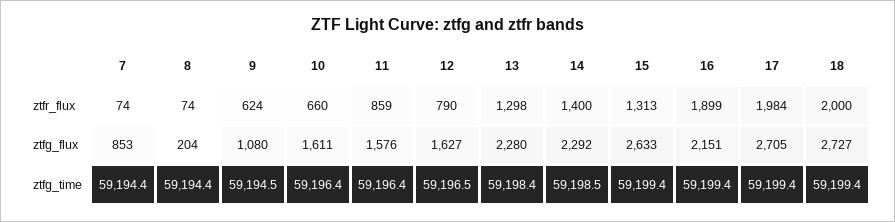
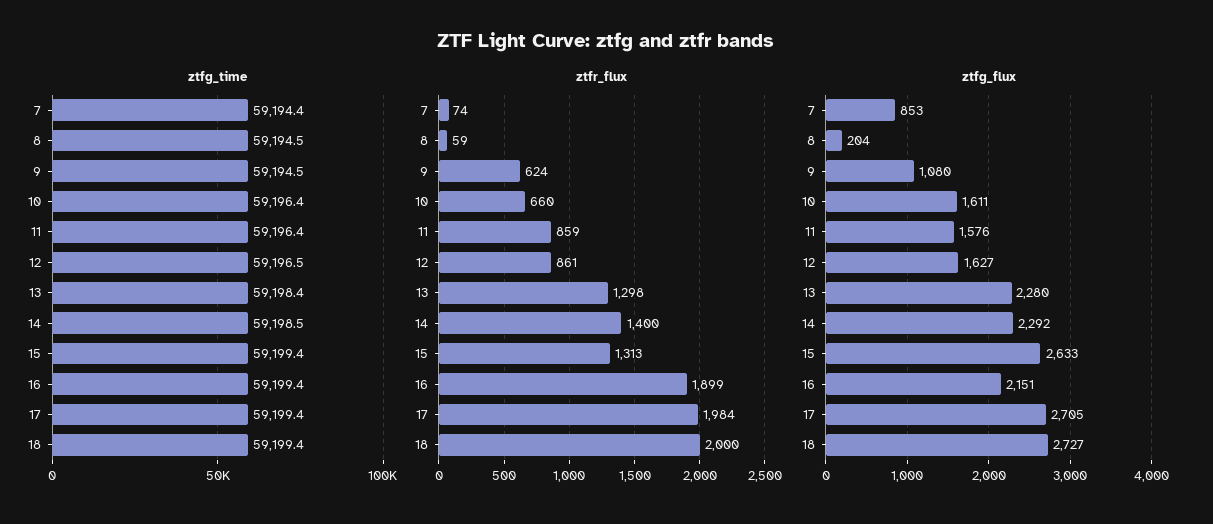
ztfr_flux, 8: 74 -> 59
ztfr_flux, 12: 790 -> 861
ztfg_time, 8: 59194.4 -> 59194.5

